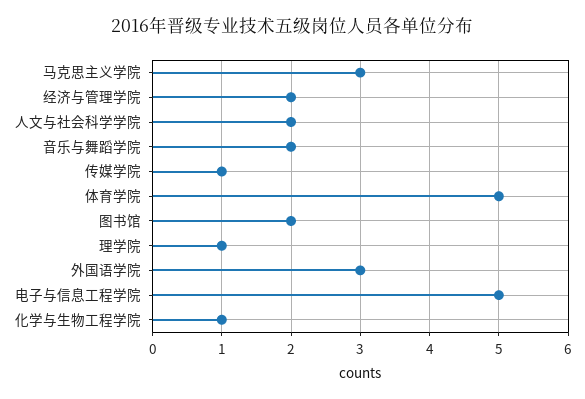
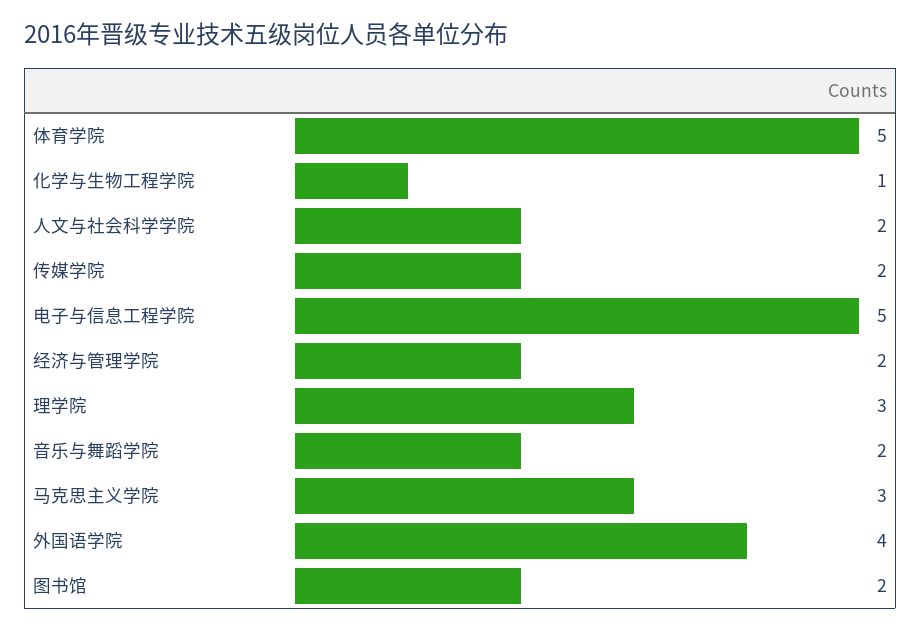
传媒学院: 1 -> 2
理学院: 1 -> 3
外国语学院: 3 -> 4

